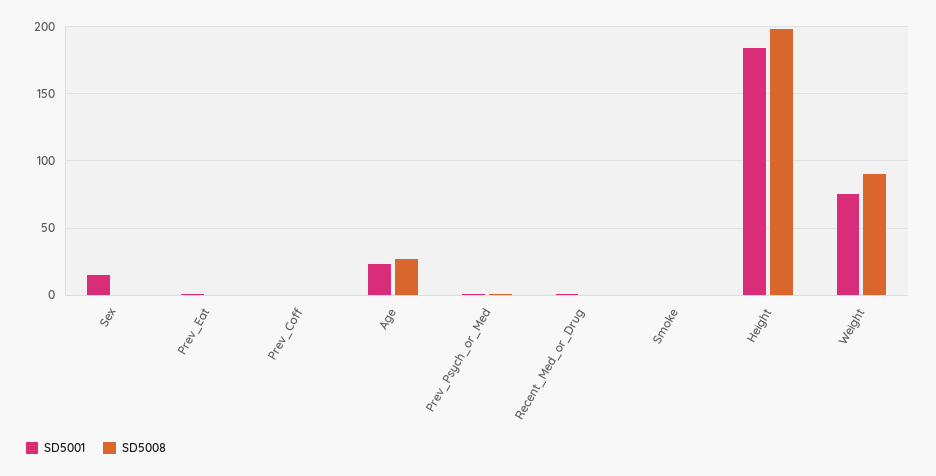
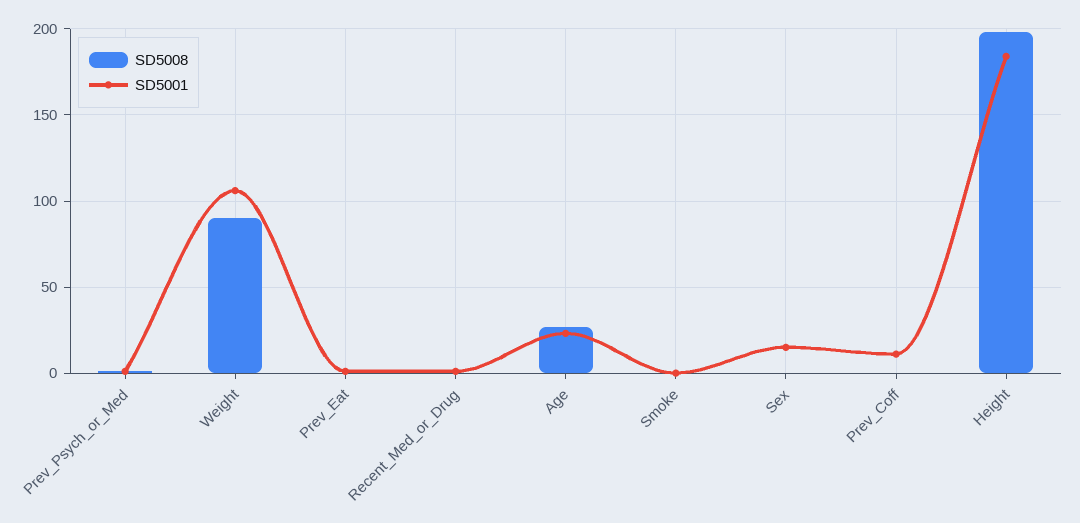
SD5001, Prev_Coff: 0 -> 10
SD5001, Weight: 75 -> 105

